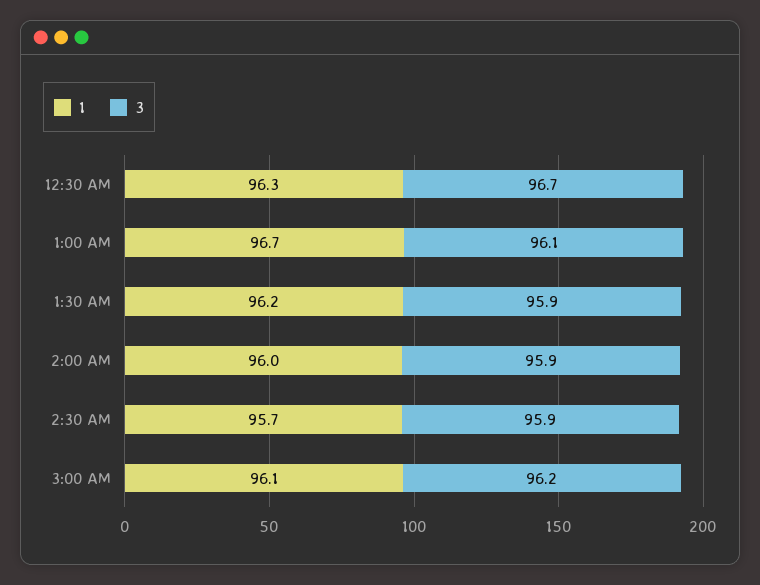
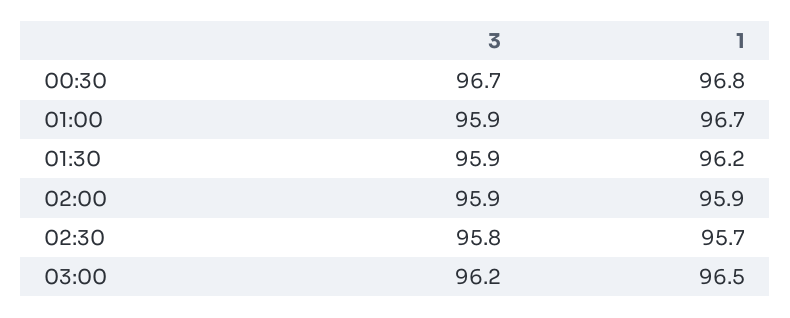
1, 12:30 AM: 96.3 -> 96.8
3, 1:00 AM: 96.1 -> 95.9
1, 2:00 AM: 96 -> 95.9
3, 2:30 AM: 95.9 -> 95.8
1, 3:00 AM: 96.1 -> 96.5

